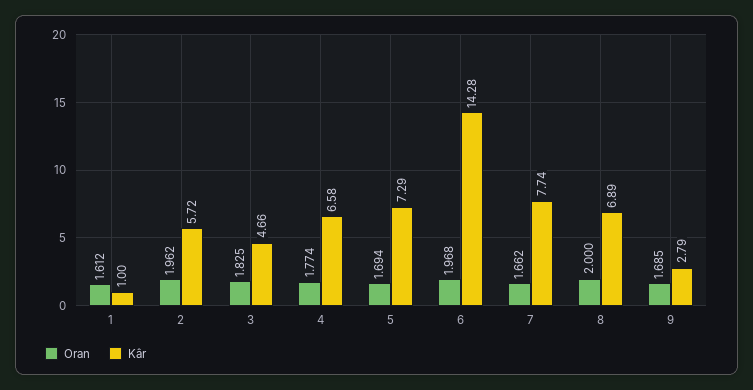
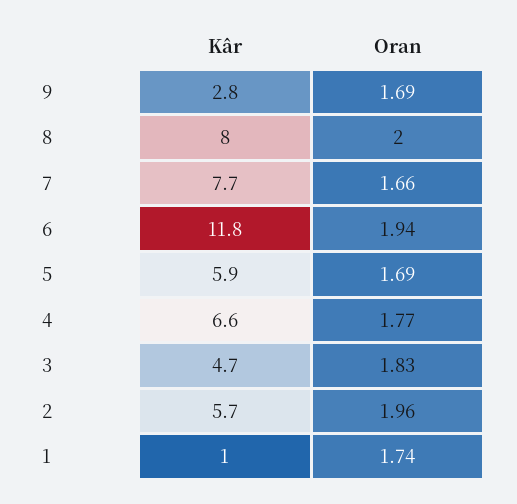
Oran, 1: 1.612 -> 1.74
Kâr, 5: 7.29 -> 5.9
Oran, 6: 1.968 -> 1.94
Kâr, 6: 14.28 -> 11.8
Kâr, 8: 6.89 -> 8

